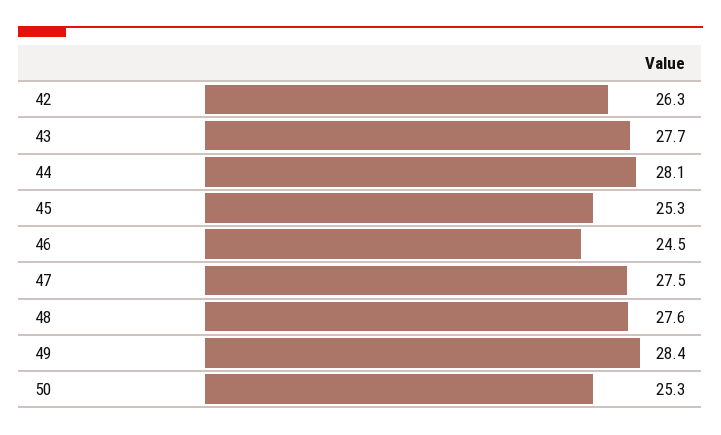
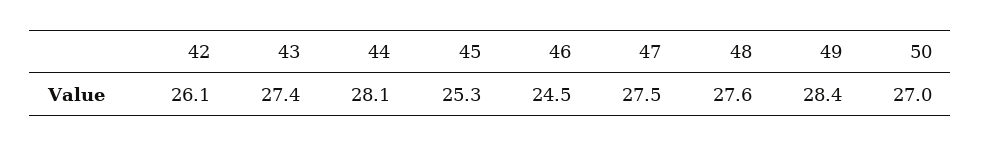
42: 26.3 -> 26.1
43: 27.7 -> 27.4
50: 25.3 -> 27

